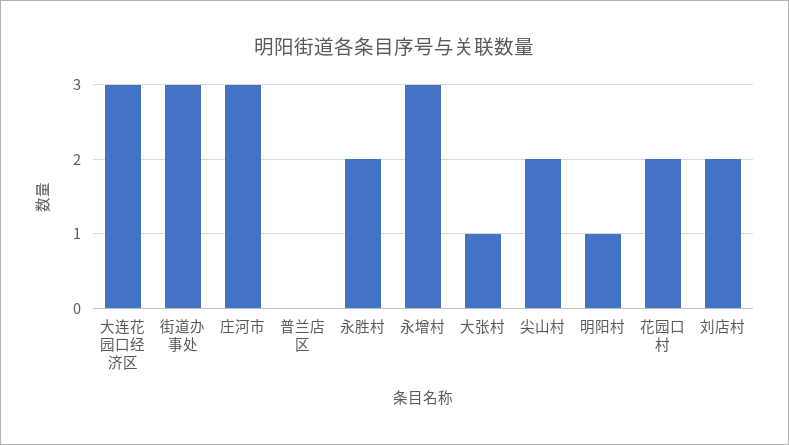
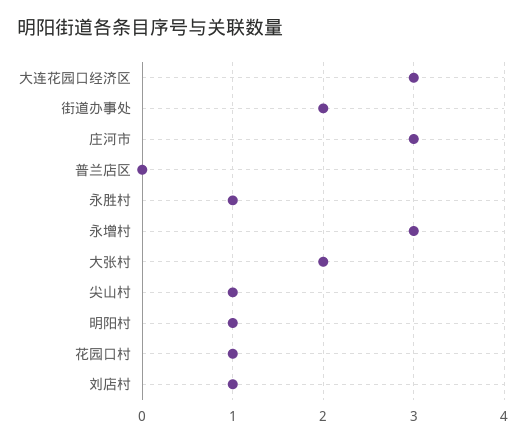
街道办事处: 3 -> 2
永胜村: 2 -> 1
大张村: 1 -> 2
尖山村: 2 -> 1
花园口村: 2 -> 1
刘店村: 2 -> 1

